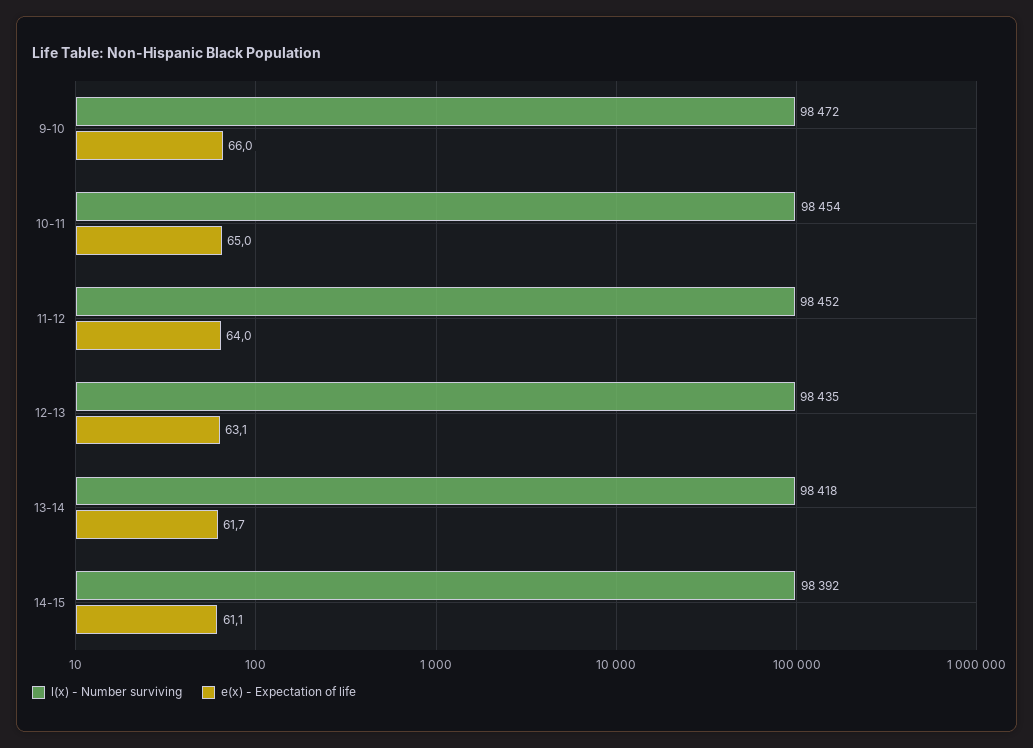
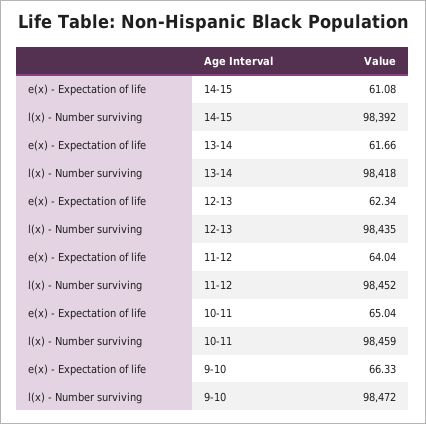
e(x) - Expectation of life, 9-10: 66 -> 66.33
l(x) - Number surviving, 10-11: 98454 -> 98459
e(x) - Expectation of life, 12-13: 63.1 -> 62.34

